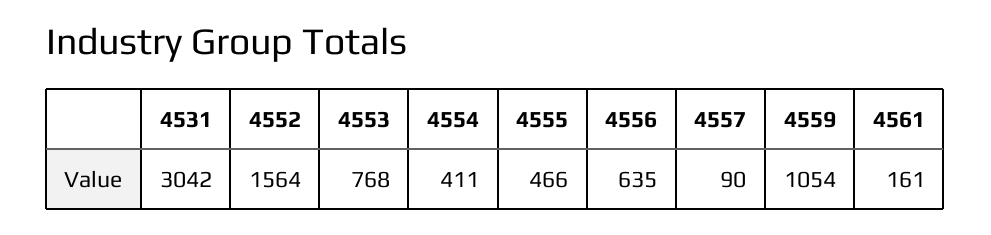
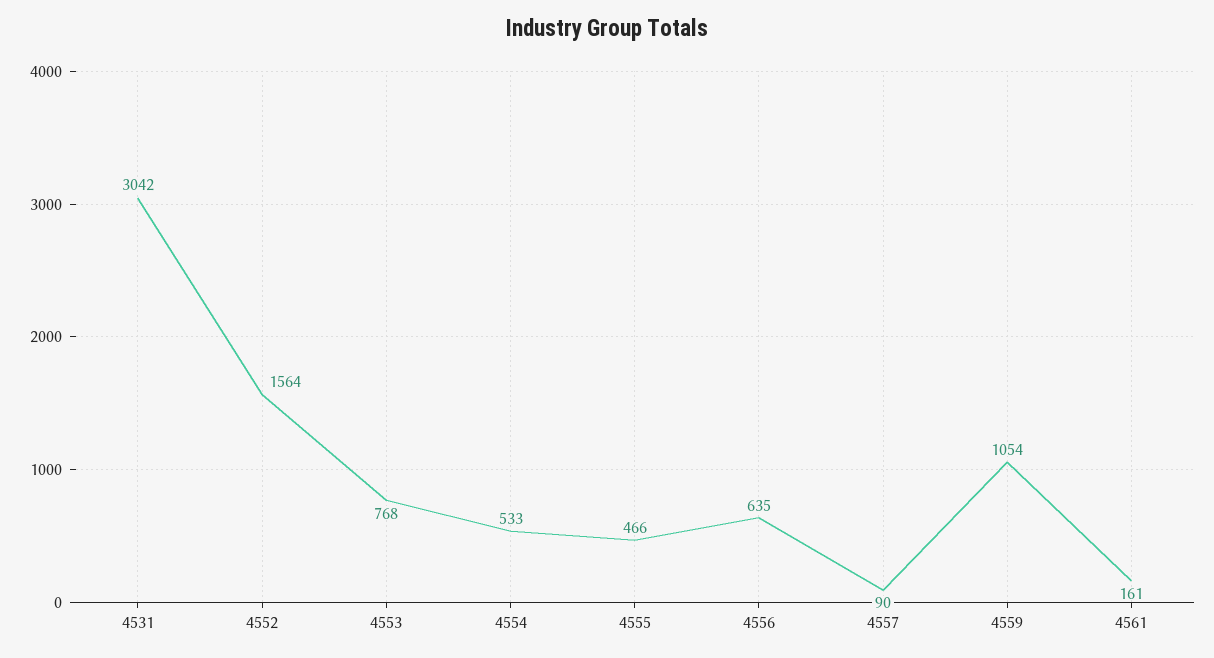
4554: 411 -> 533

